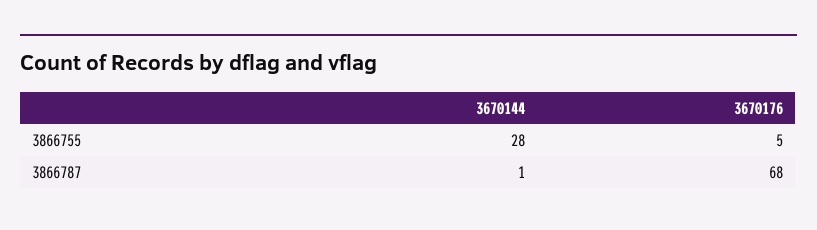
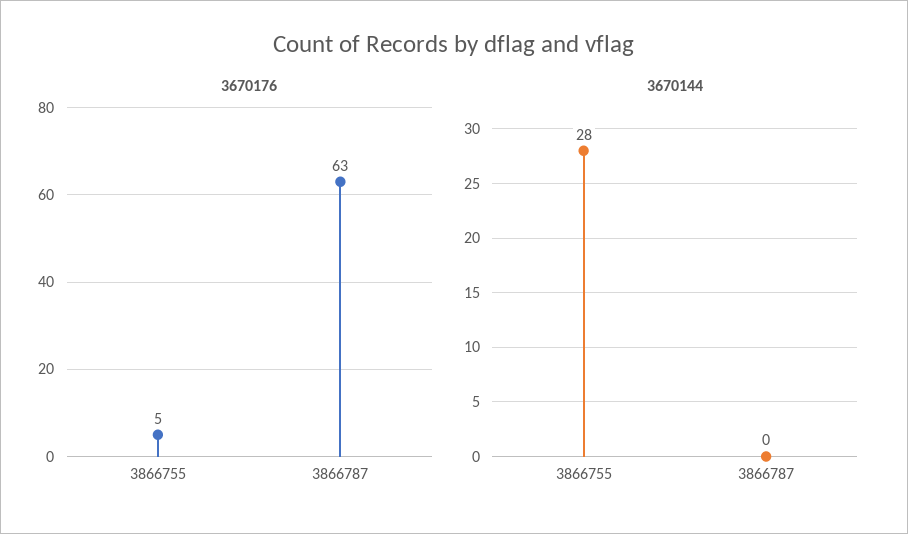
3670144, 3866787: 1 -> 0
3670176, 3866787: 68 -> 63

